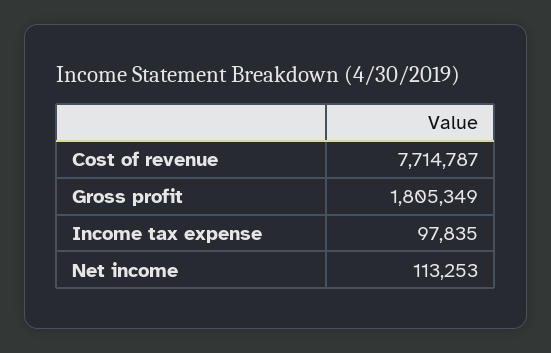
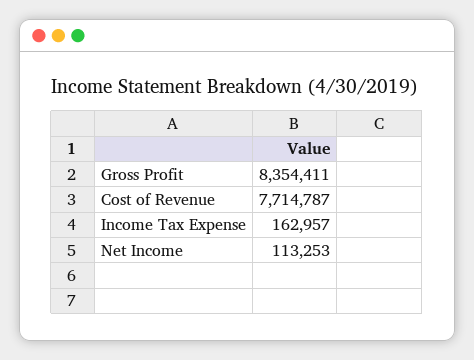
Gross profit: 1805349 -> 8354411
Income tax expense: 97835 -> 162957

